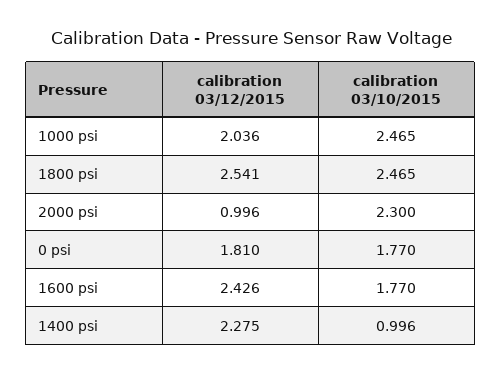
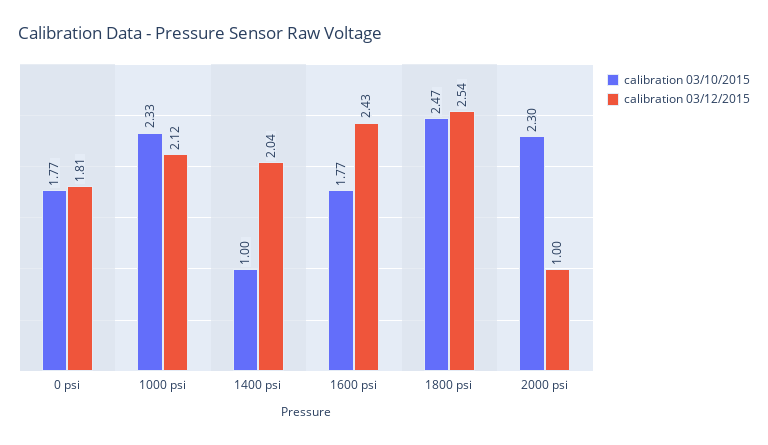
calibration 03/12/2015, 1000 psi: 2.036 -> 2.12
calibration 03/10/2015, 1000 psi: 2.465 -> 2.33
calibration 03/12/2015, 1400 psi: 2.275 -> 2.04

